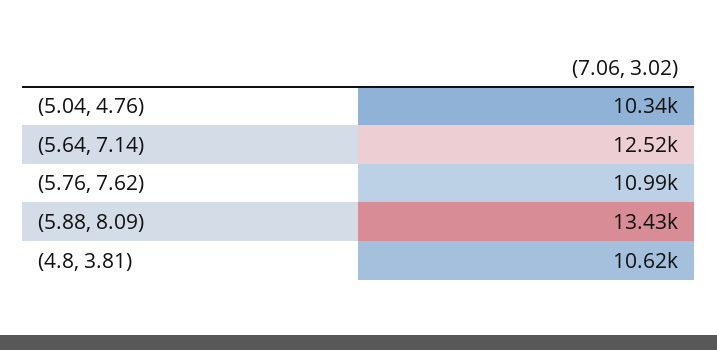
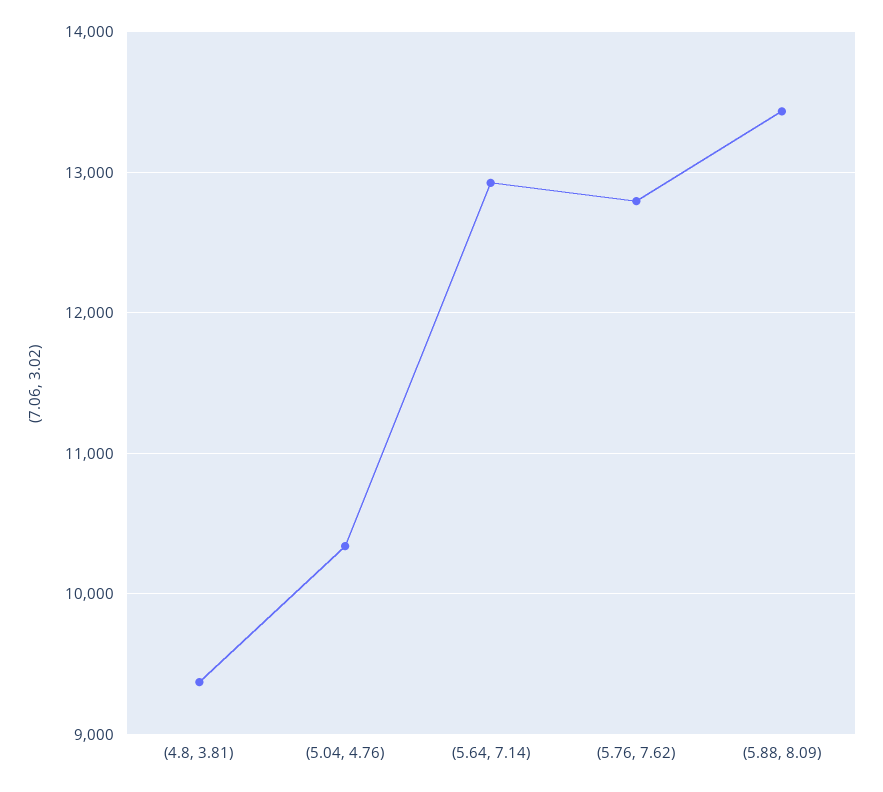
(5.64, 7.14): 12520 -> 12900
(5.76, 7.62): 10990 -> 12800
(4.8, 3.81): 10620 -> 9400

